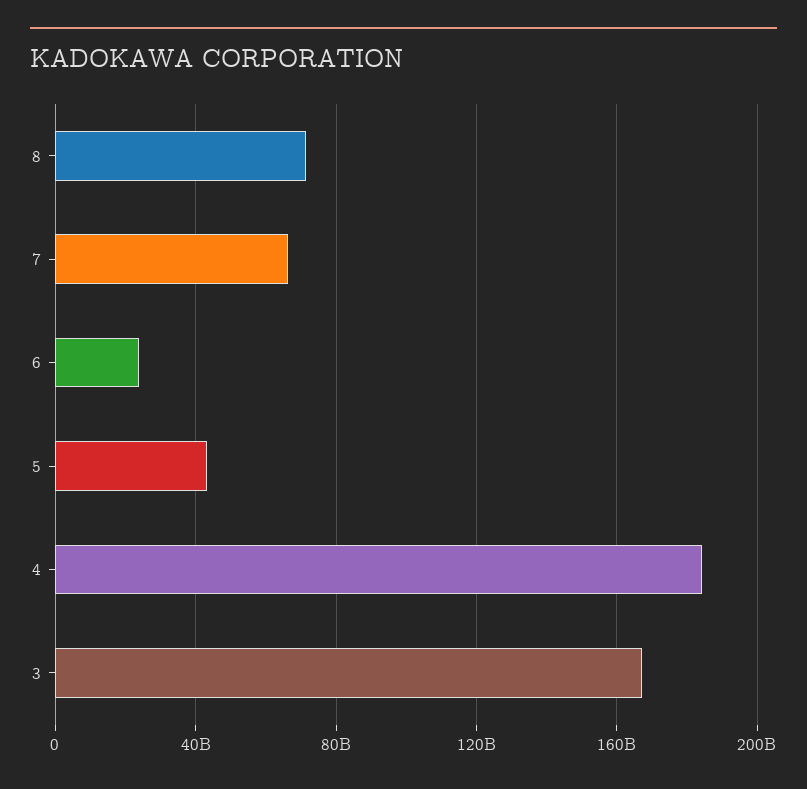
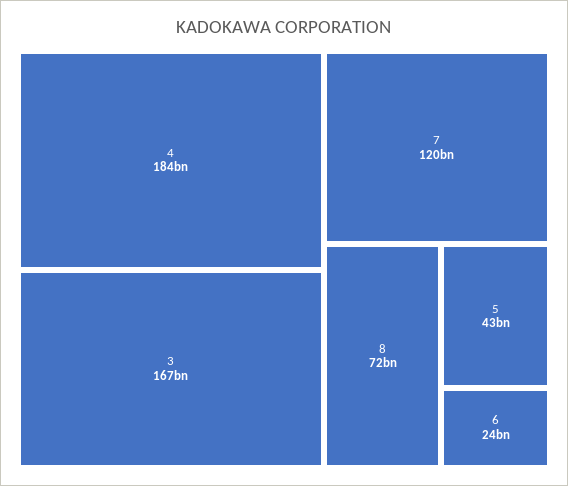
7: 65000000000 -> 120000000000

